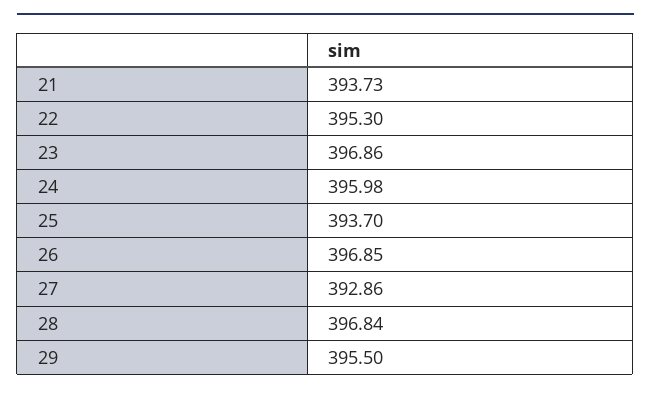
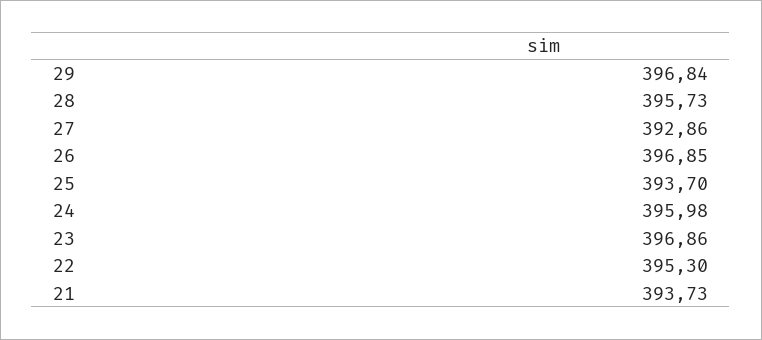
28: 396.84 -> 395.73
29: 395.5 -> 396.84

